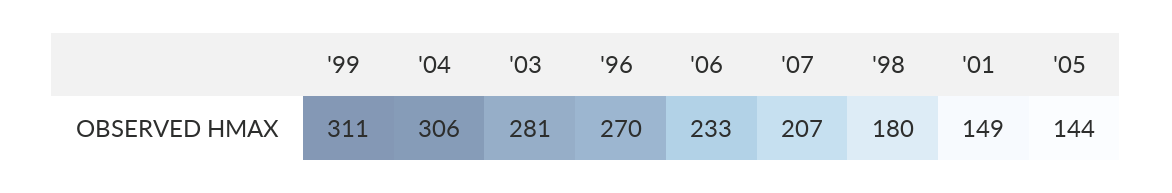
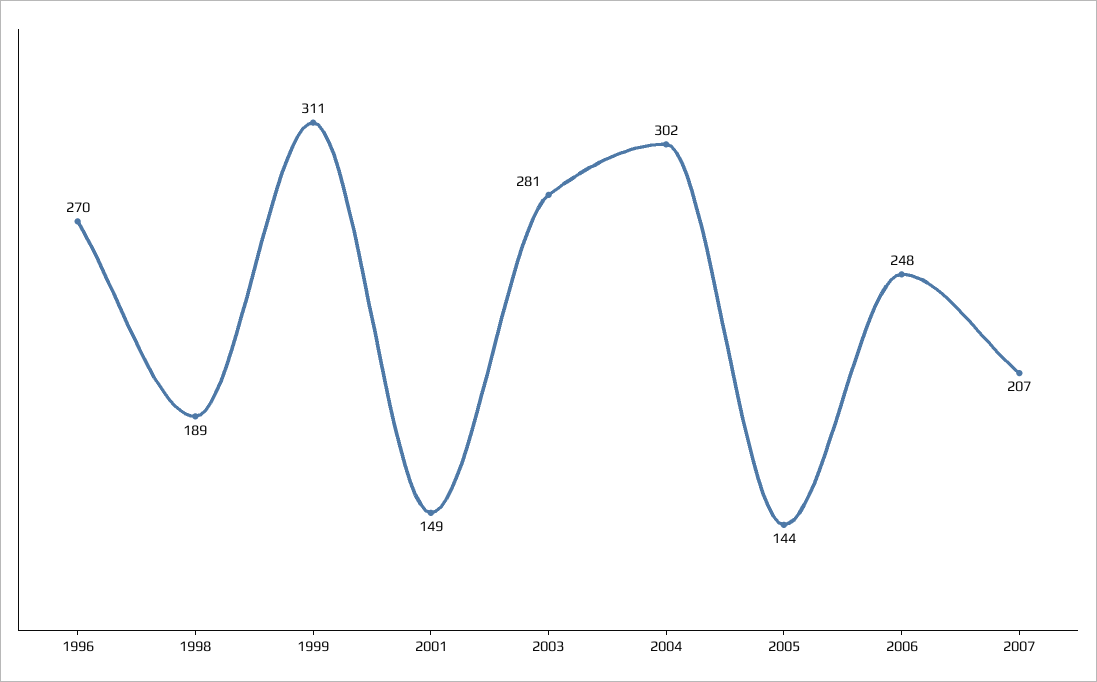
'04: 306 -> 302
'06: 233 -> 248
'98: 180 -> 189

